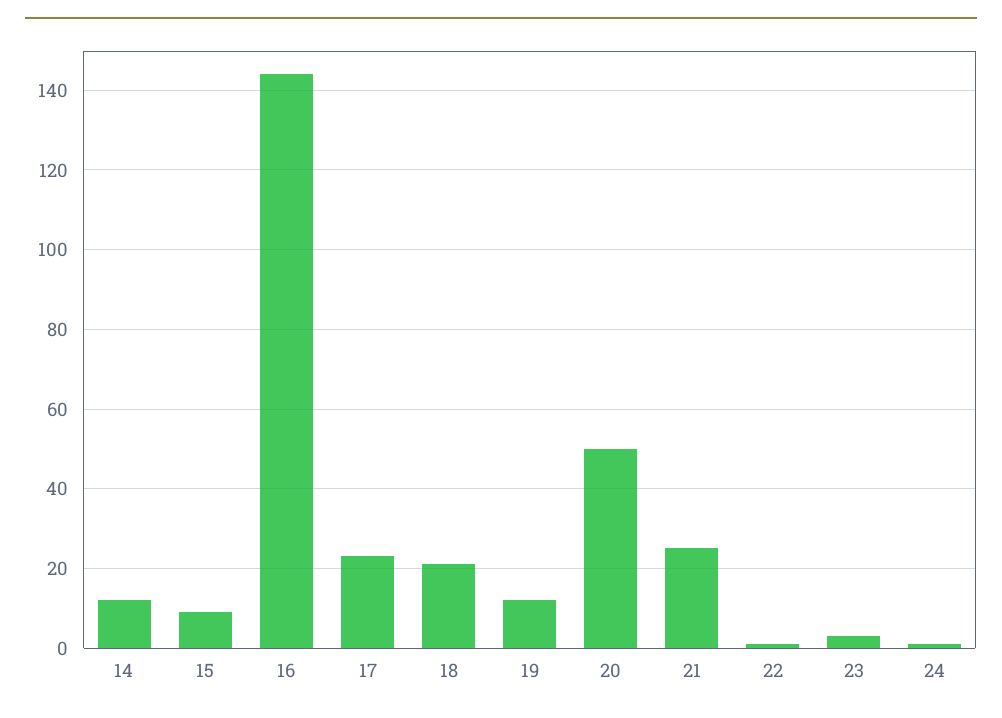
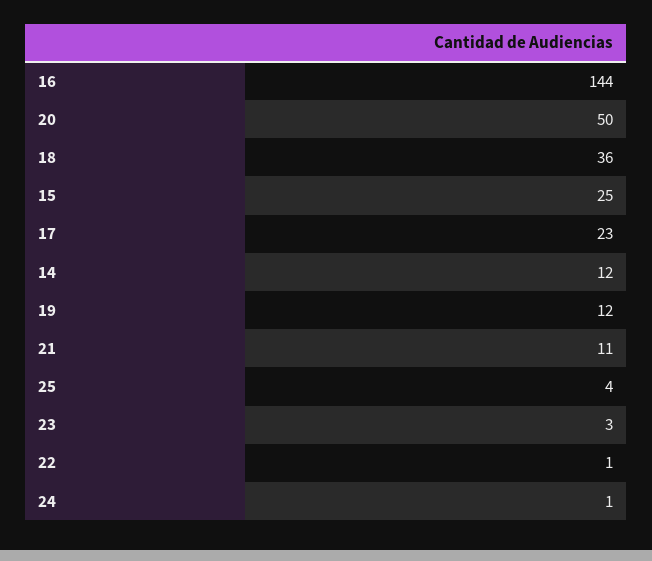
15: 10 -> 25
18: 20 -> 36
21: 25 -> 11
25: none -> 4

